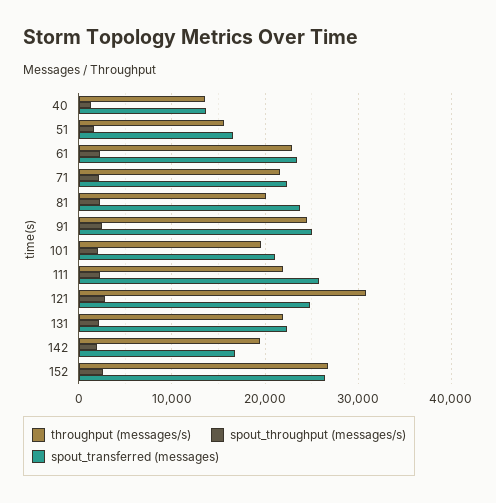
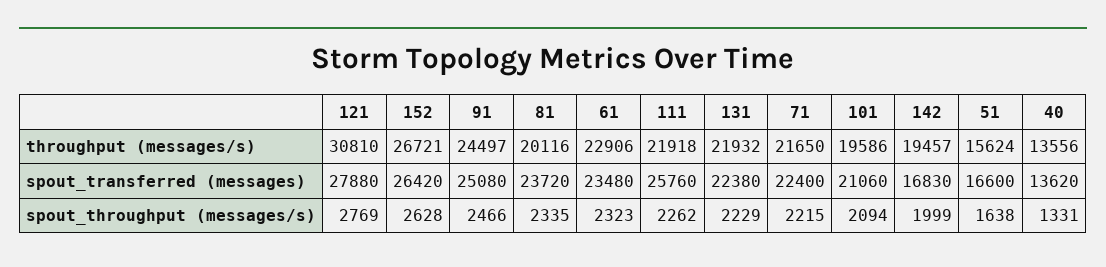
spout_transferred (messages), 121: 25000 -> 27880

